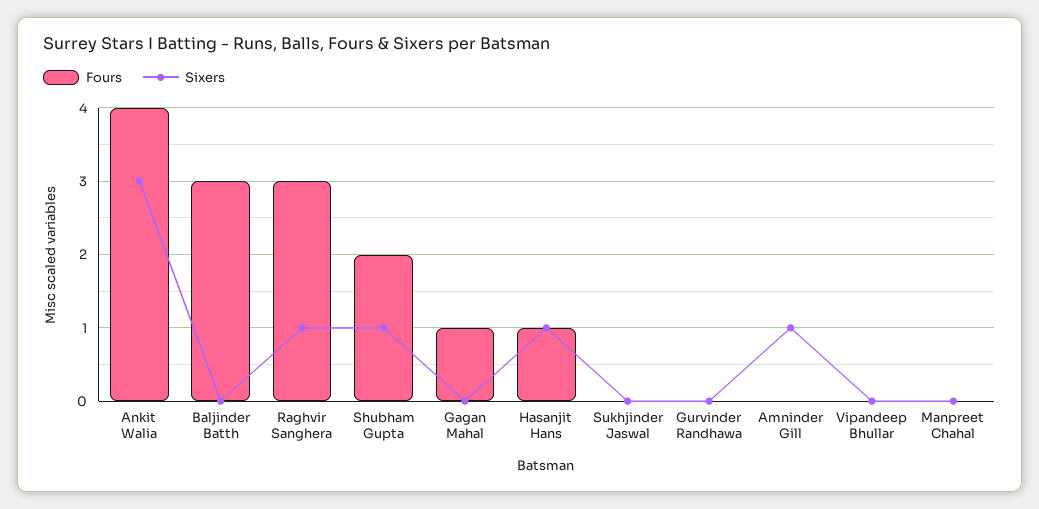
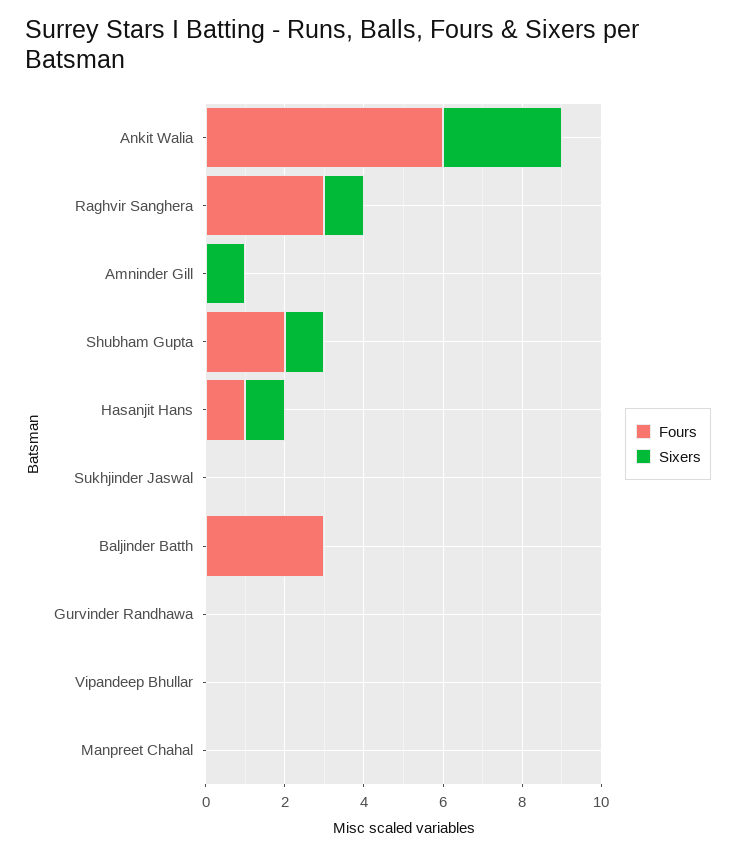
Fours, Ankit Walia: 4 -> 6
Fours, Gagan Mahal: 1 -> none
Sixers, Gagan Mahal: 0 -> none

